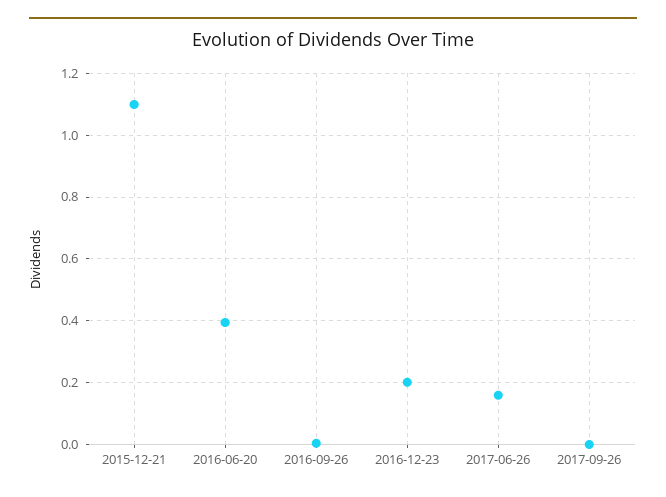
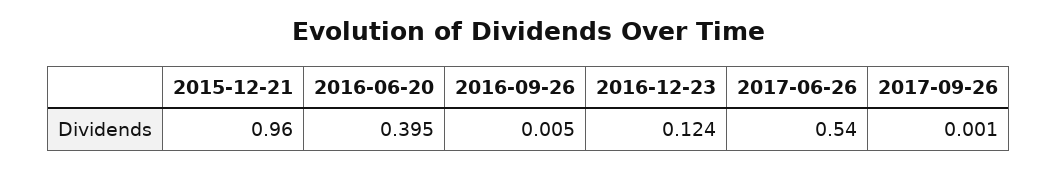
2015-12-21: 1.1 -> 0.96
2016-12-23: 0.2 -> 0.124
2017-06-26: 0.16 -> 0.54

